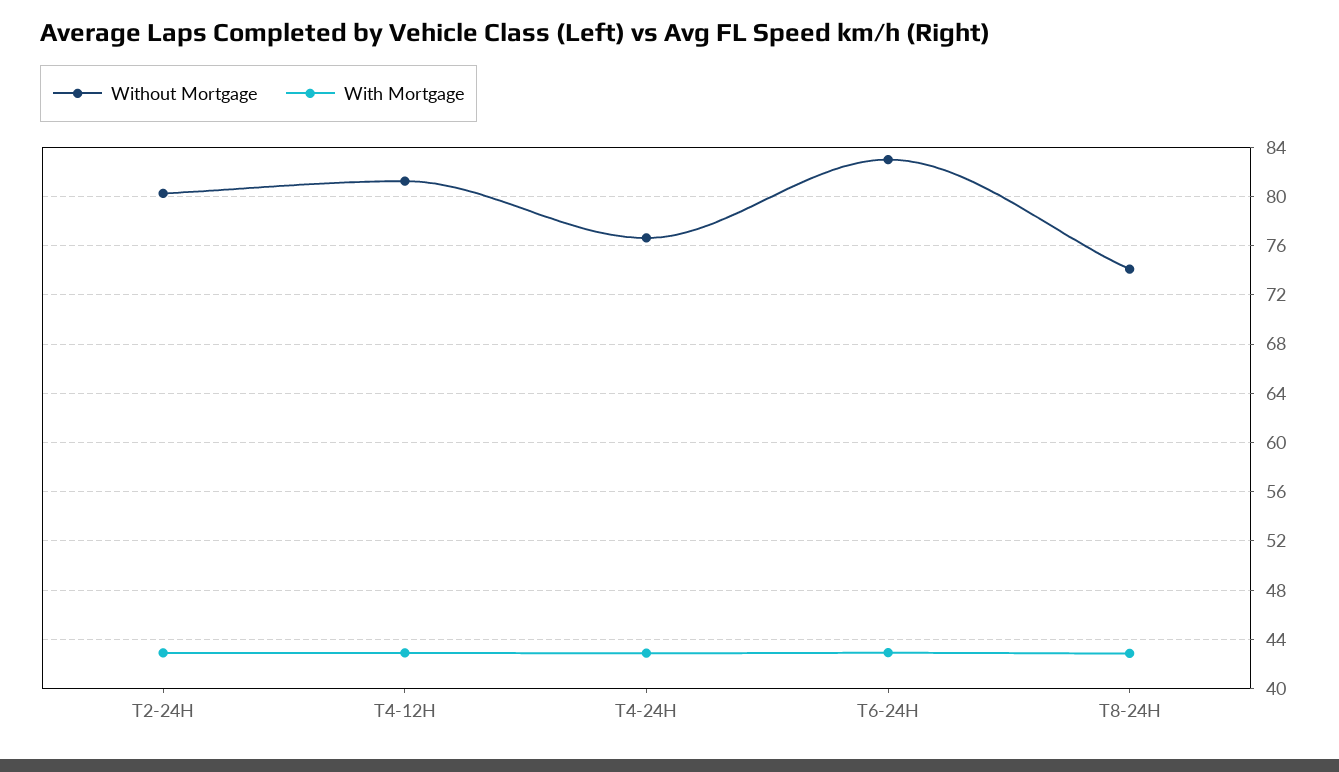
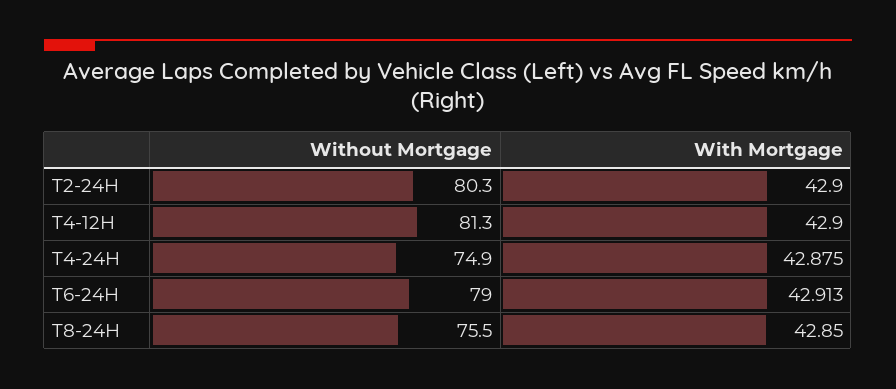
Without Mortgage, T4-24H: 76.5 -> 74.9
Without Mortgage, T6-24H: 83 -> 79
Without Mortgage, T8-24H: 74 -> 75.5

